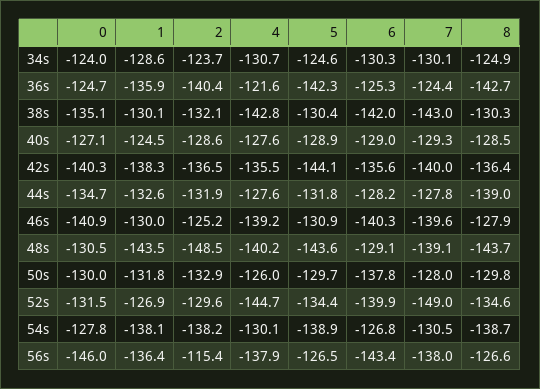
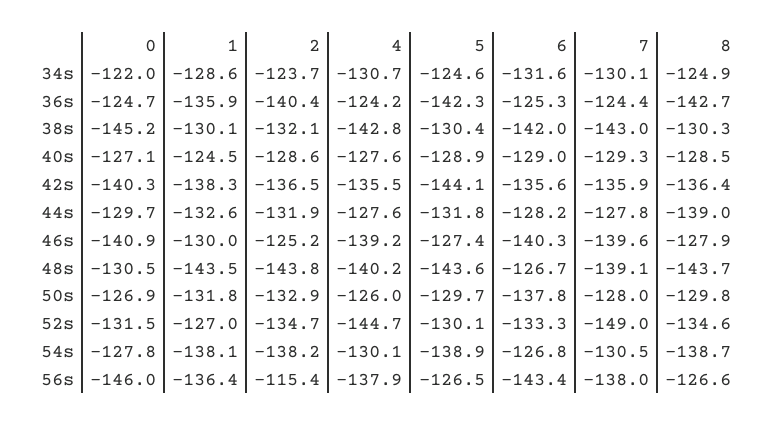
0, 34s: -124 -> -122
6, 34s: -130.3 -> -131.6
4, 36s: -121.6 -> -124.2
0, 38s: -135.1 -> -145.2
7, 42s: -140 -> -135.9
0, 44s: -134.7 -> -129.7
5, 46s: -130.9 -> -127.4
2, 48s: -148.5 -> -143.8
6, 48s: -129.1 -> -126.7
0, 50s: -130 -> -126.9
1, 52s: -126.9 -> -127
2, 52s: -129.6 -> -134.7
5, 52s: -134.4 -> -130.1
6, 52s: -139.9 -> -133.3

